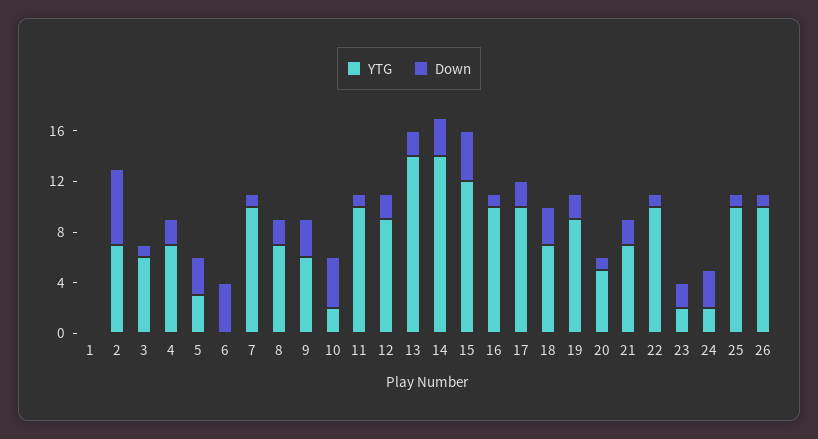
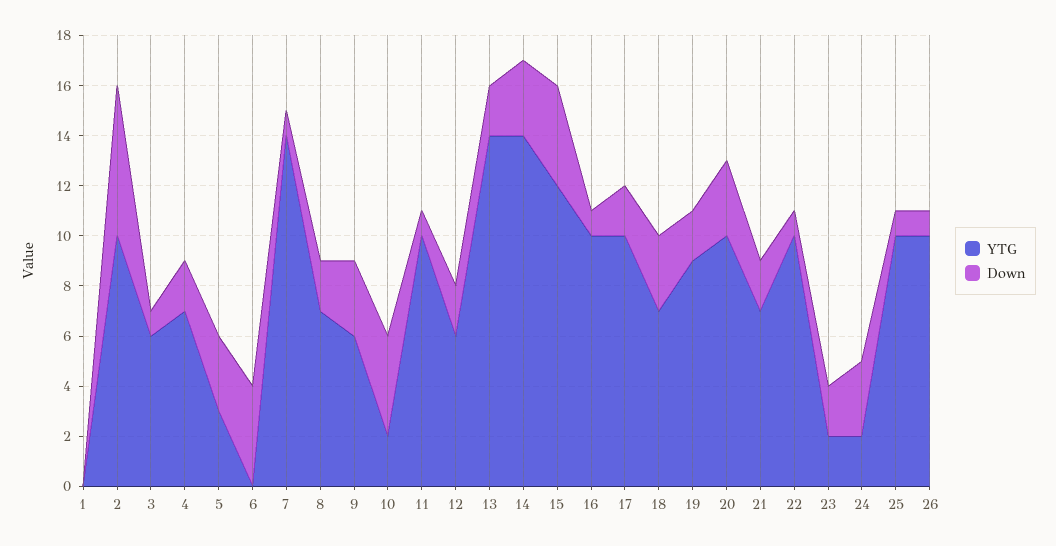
YTG, 2: 7 -> 10
YTG, 7: 10 -> 14
YTG, 12: 9 -> 6
YTG, 20: 5 -> 10
Down, 20: 1 -> 3

